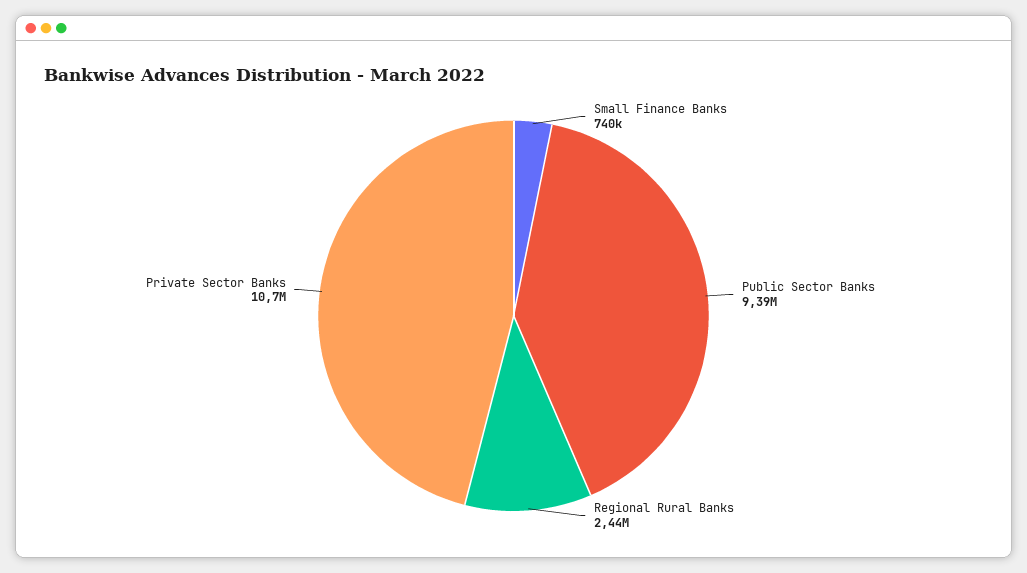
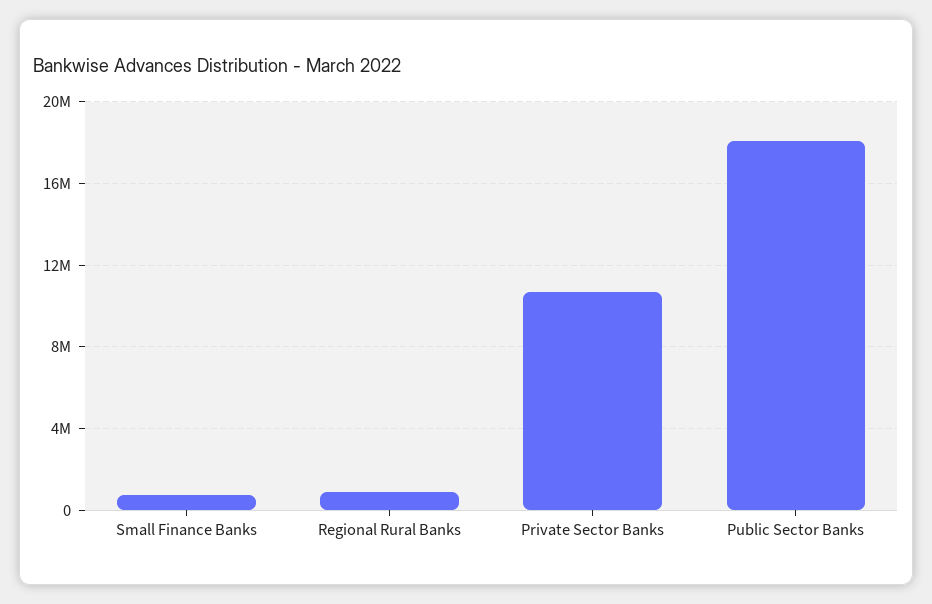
Public Sector Banks: 9390000 -> 18000000
Regional Rural Banks: 2440000 -> 1000000

